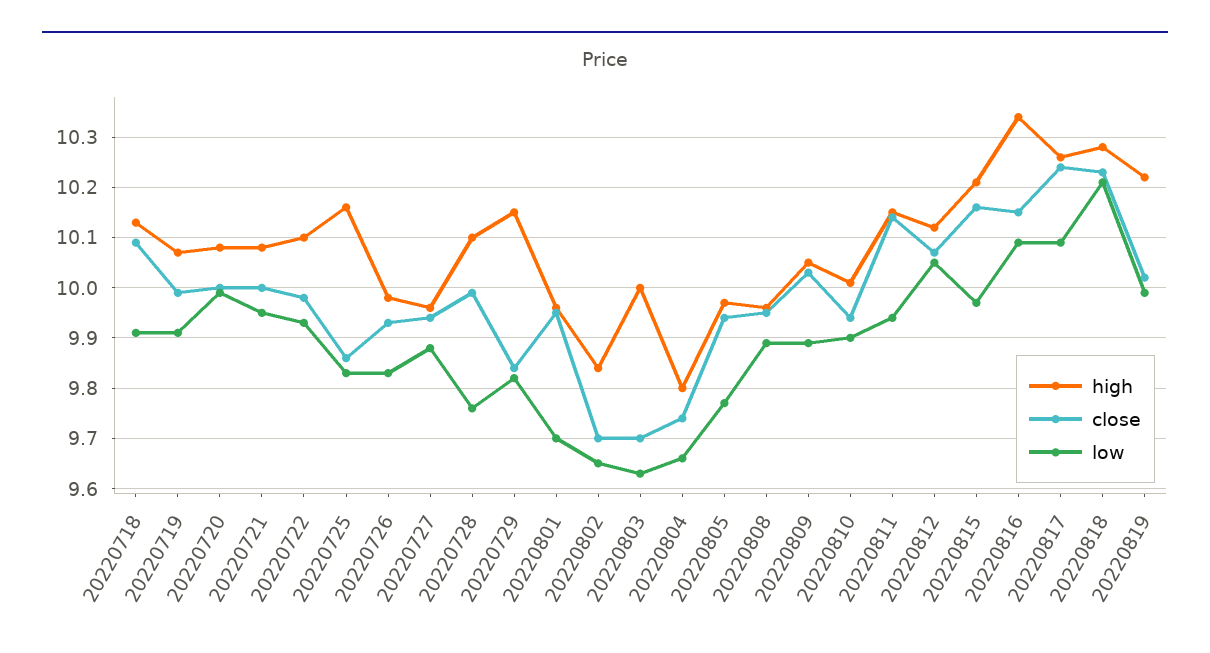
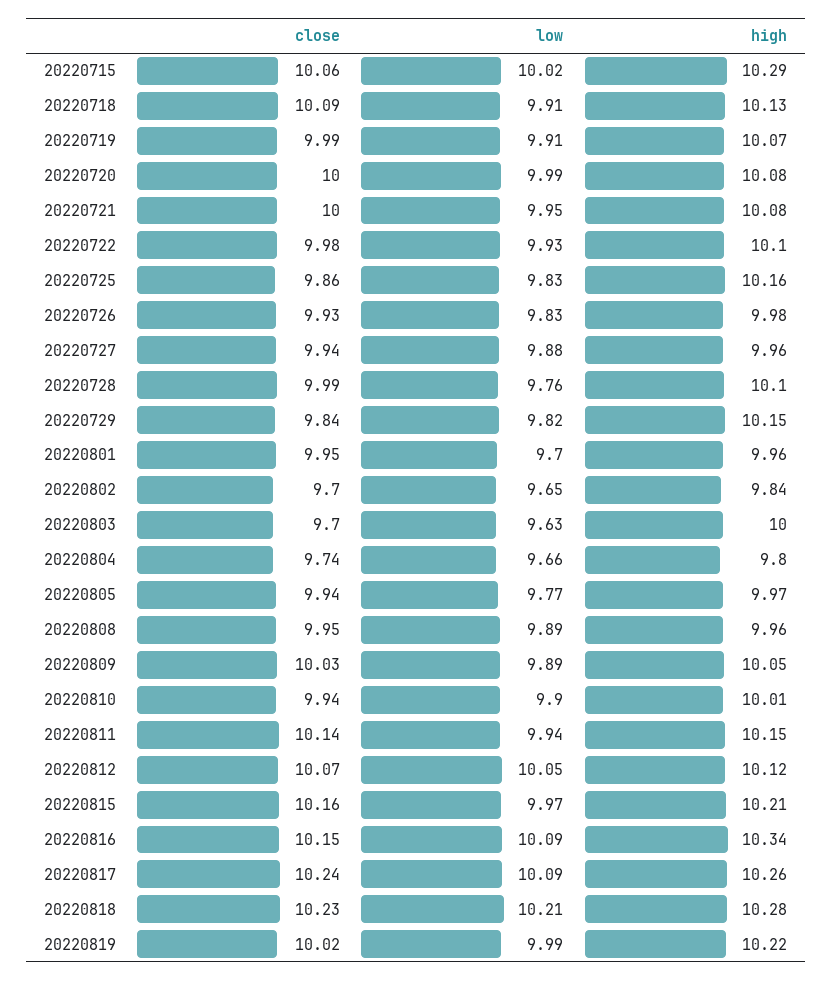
close, 20220715: none -> 10.06
low, 20220715: none -> 10.02
high, 20220715: none -> 10.29

